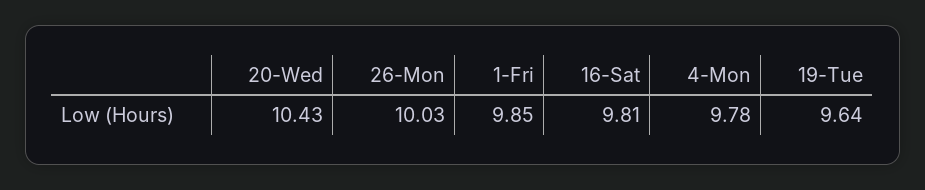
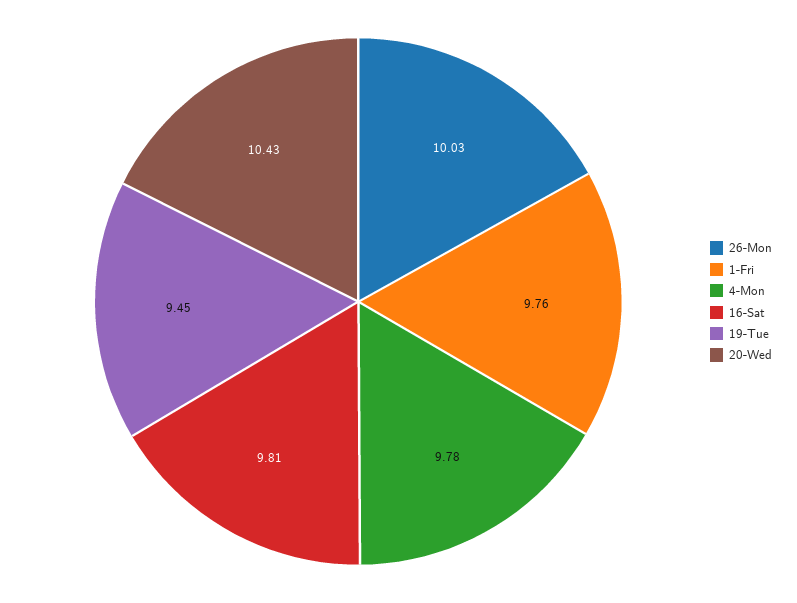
1-Fri: 9.85 -> 9.76
19-Tue: 9.64 -> 9.45

